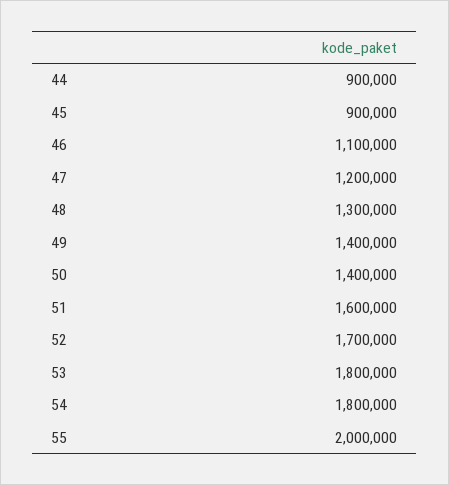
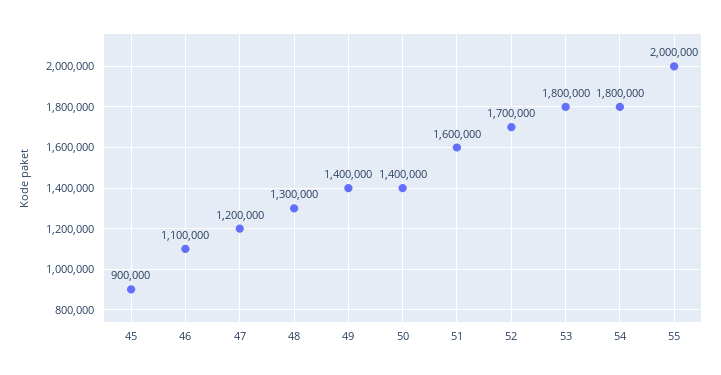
44: 900000 -> none

